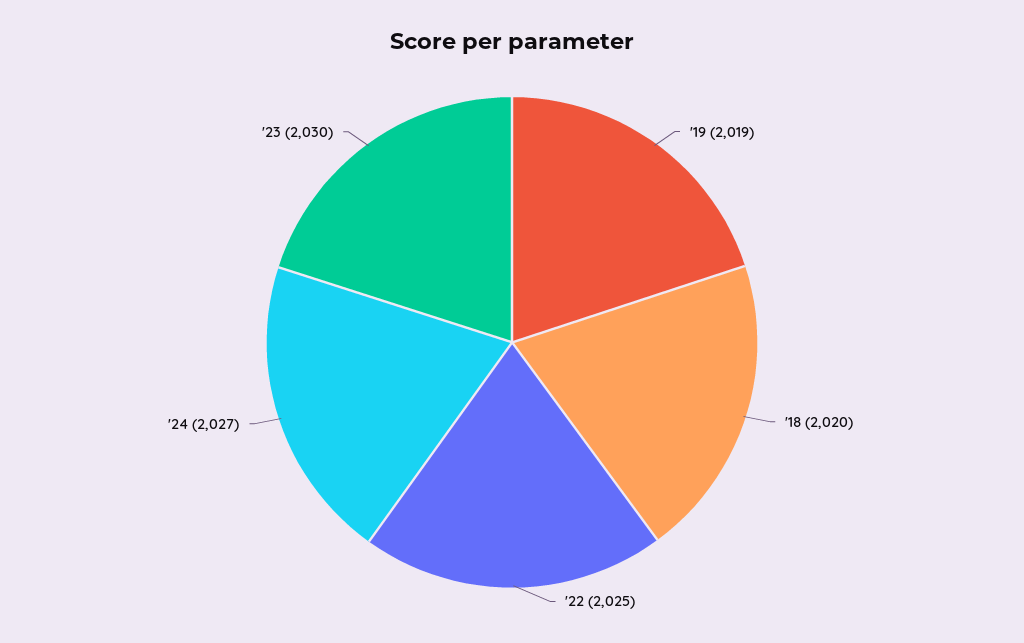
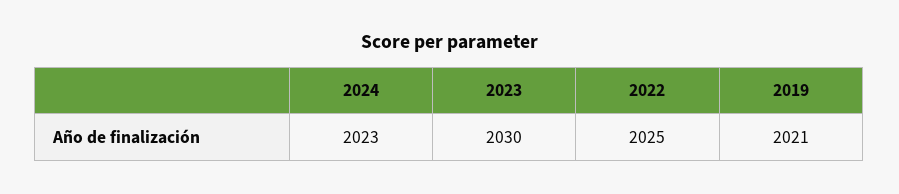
'19: 2019 -> 2021
'18: 2020 -> none
'24: 2027 -> 2023

